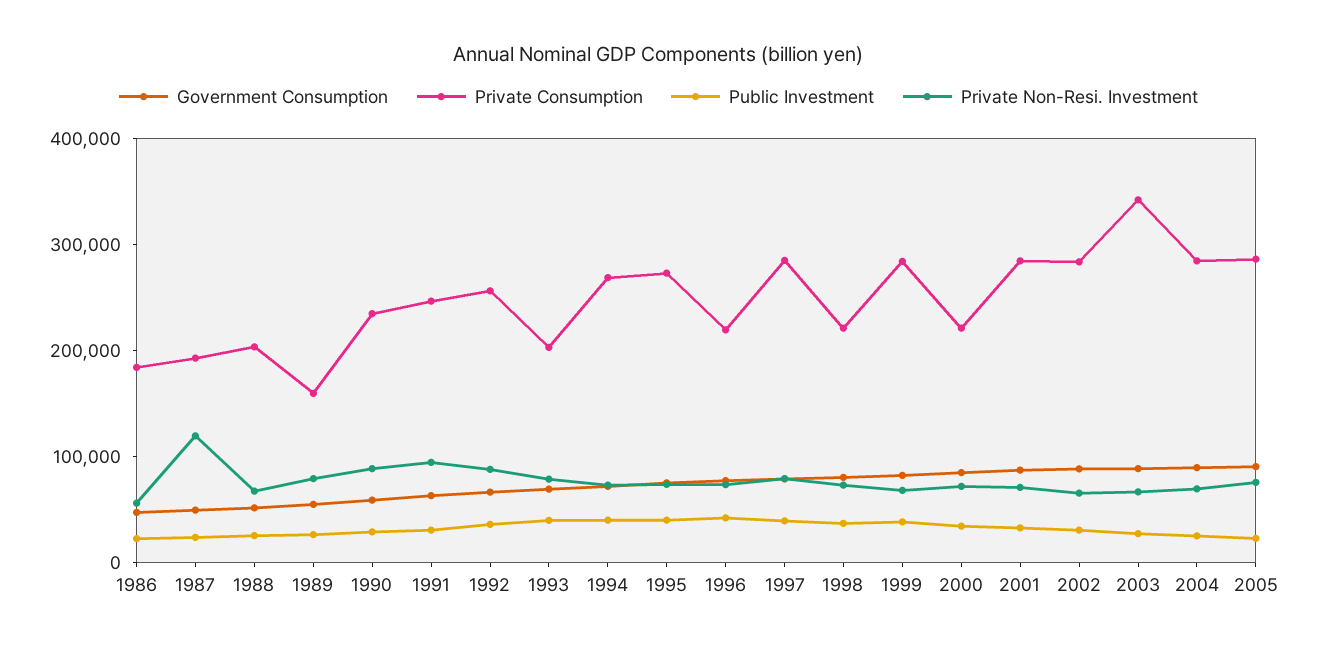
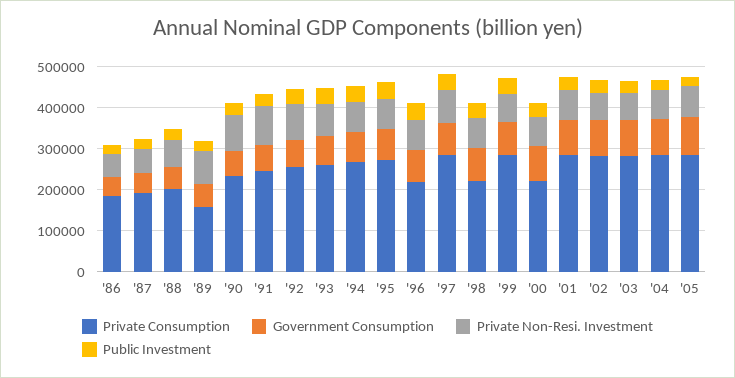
Private Non-Resi. Investment, 1987: 120000 -> 60000
Private Consumption, 1993: 200000 -> 260000
Private Consumption, 2003: 340000 -> 280000

